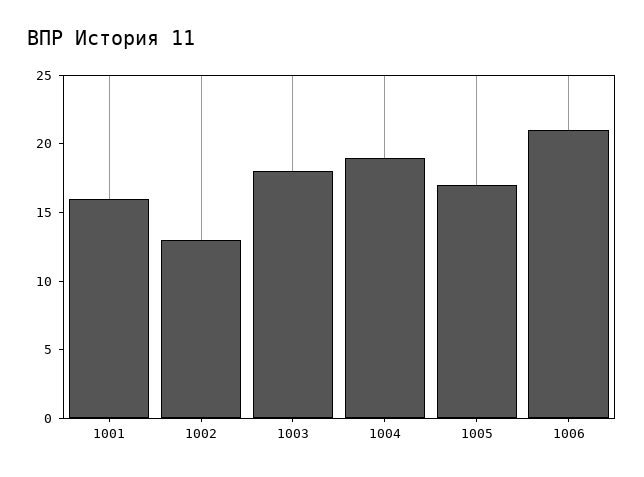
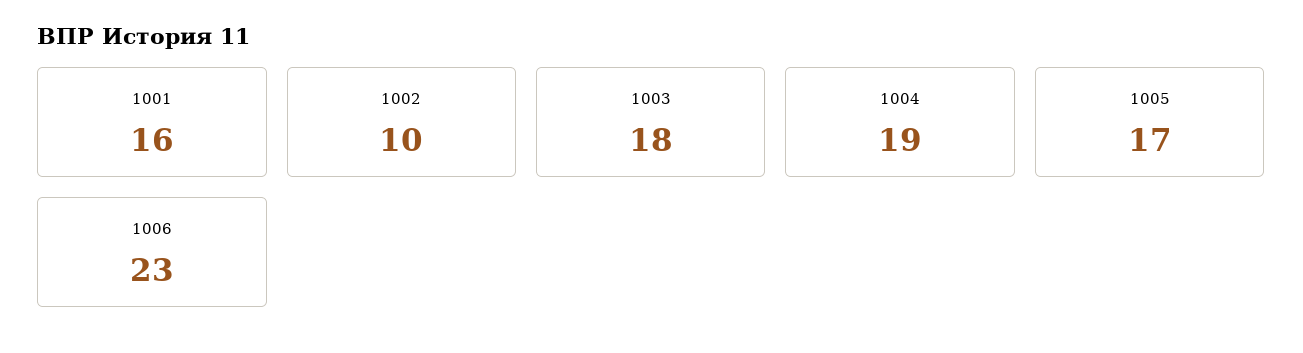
1002: 13 -> 10
1006: 21 -> 23

